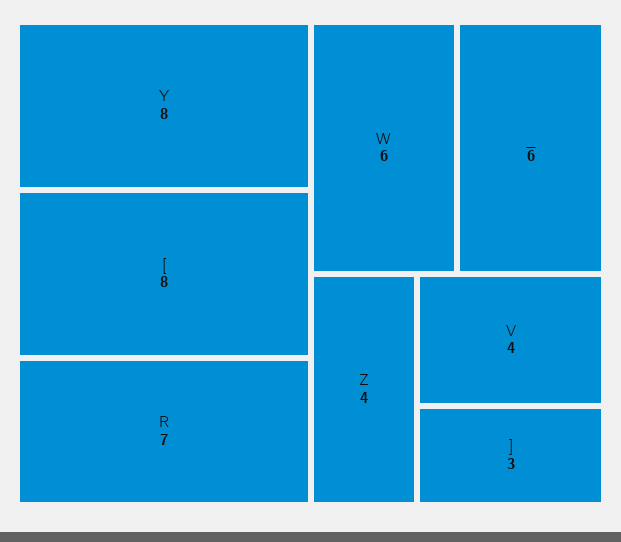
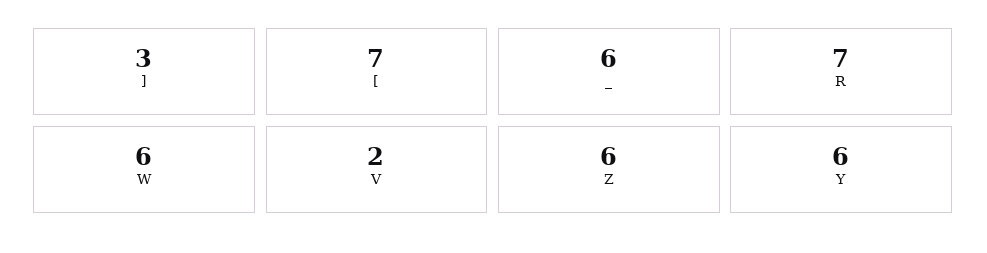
Y: 8 -> 6
[: 8 -> 7
Z: 4 -> 6
V: 4 -> 2

